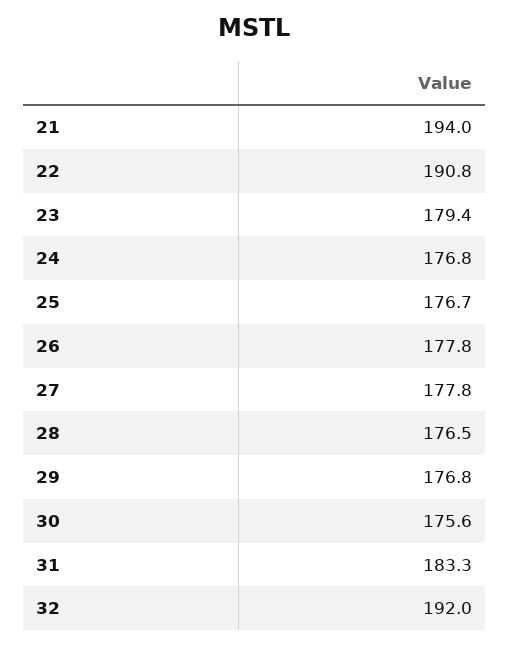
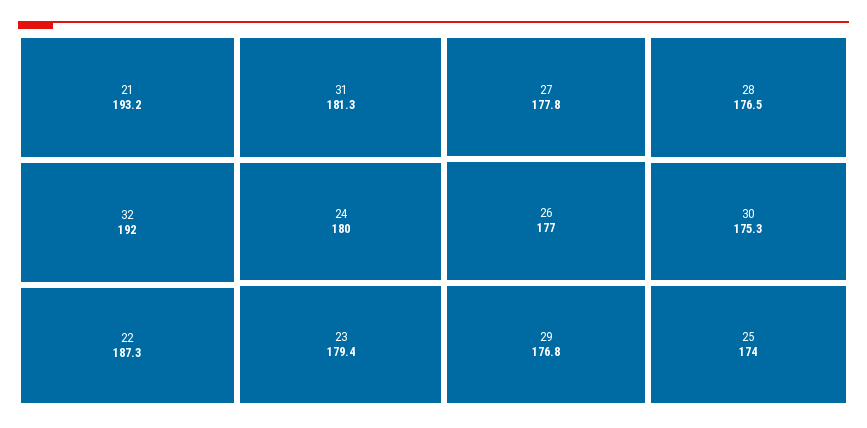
21: 194 -> 193.2
22: 190.8 -> 187.3
24: 176.8 -> 180
25: 176.7 -> 174
26: 177.8 -> 177
30: 175.6 -> 175.3
31: 183.3 -> 181.3

